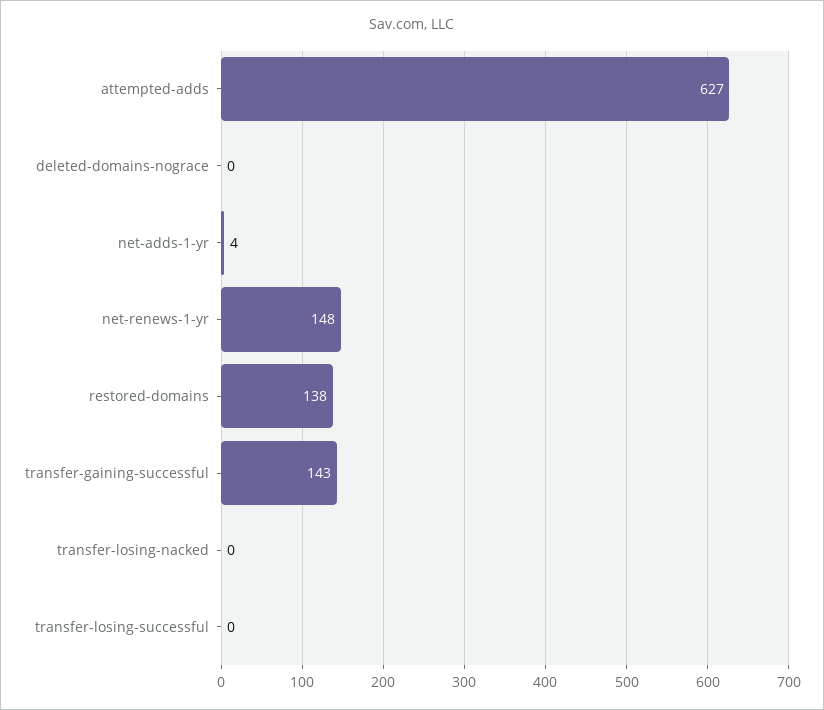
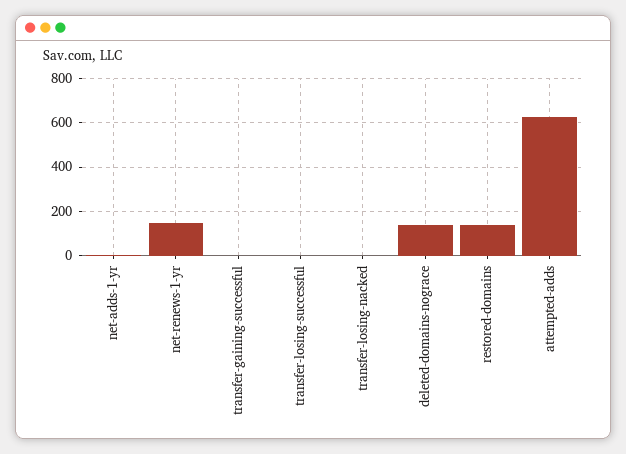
deleted-domains-nograce: 0 -> 150
transfer-gaining-successful: 143 -> 0

